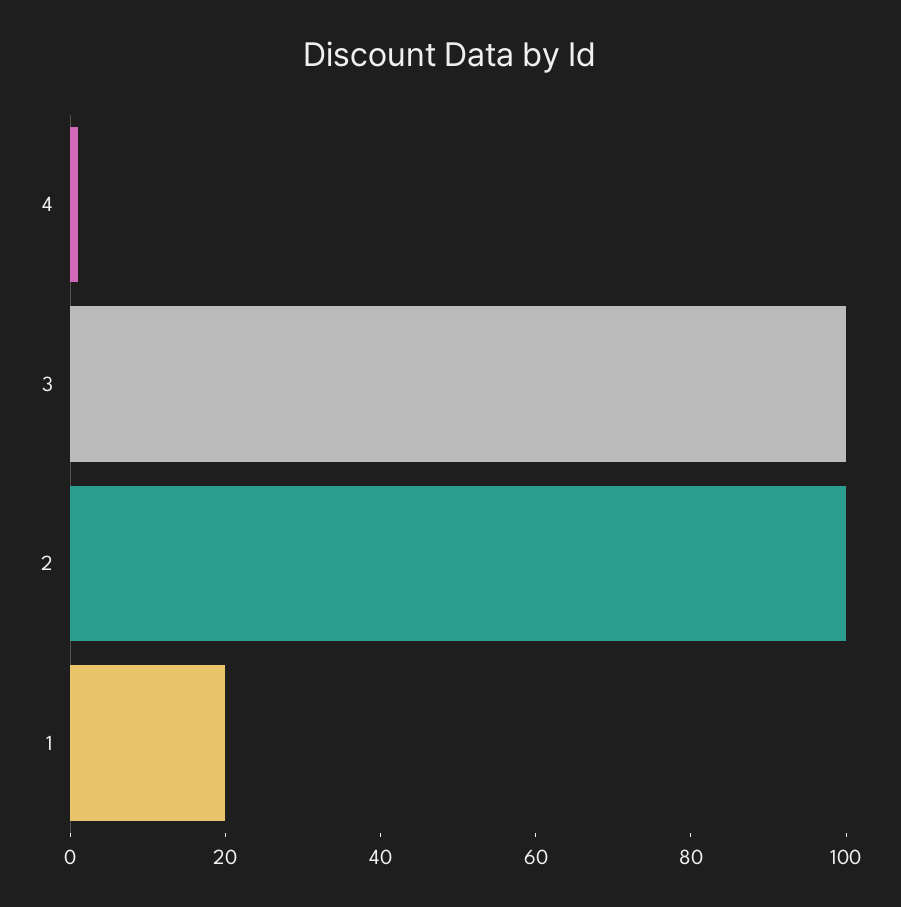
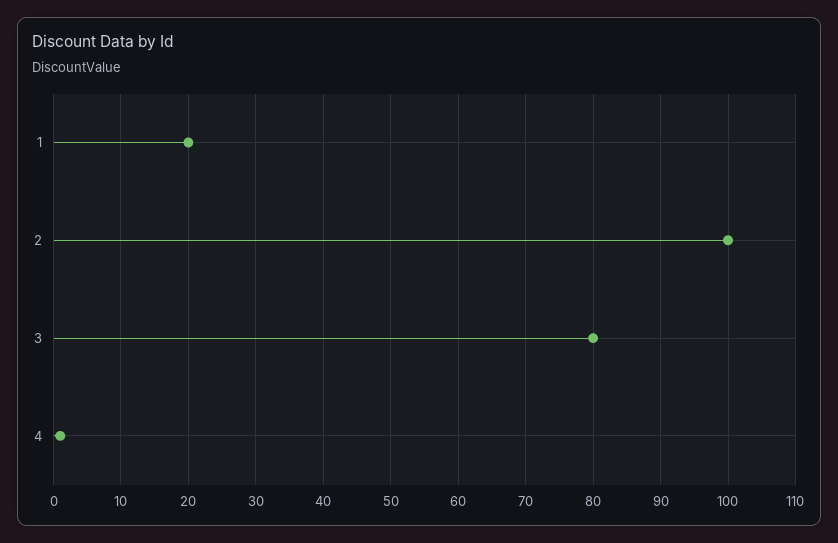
3: 100 -> 80

